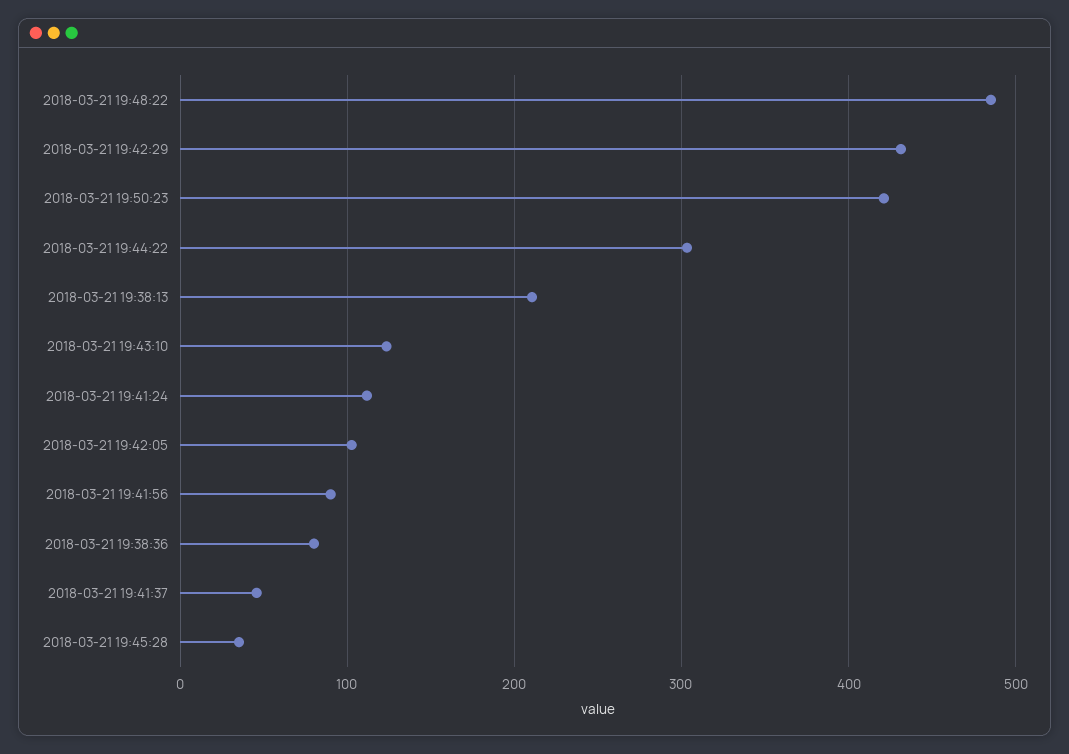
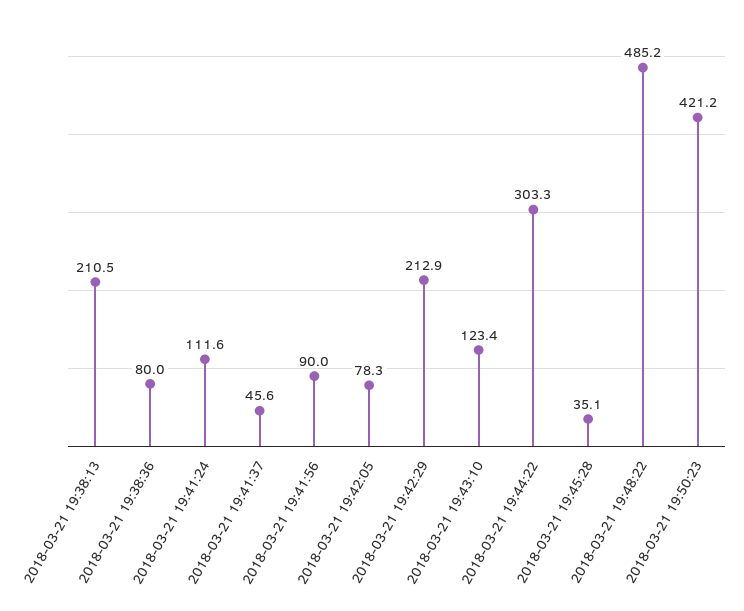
2018-03-21 19:42:29: 430 -> 212.9
2018-03-21 19:42:05: 100 -> 78.3

